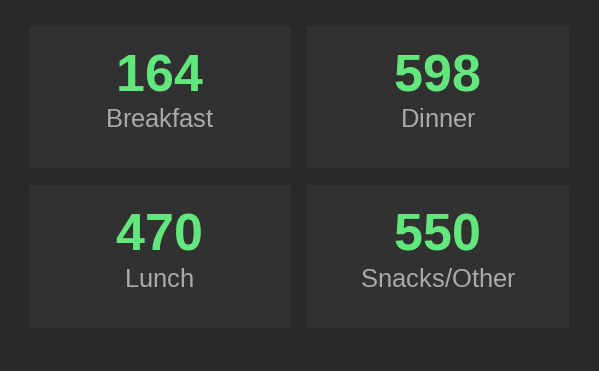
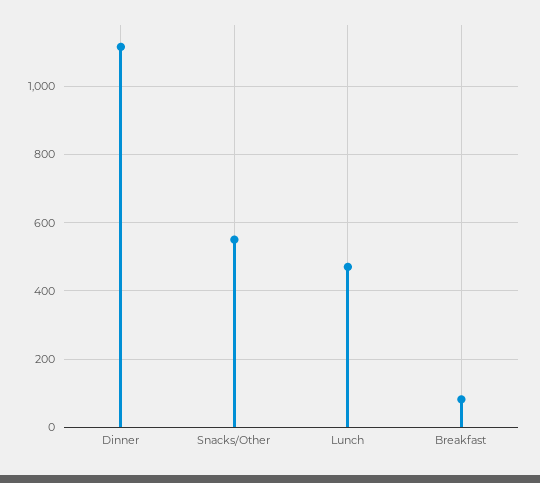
Breakfast: 164 -> 80
Dinner: 598 -> 1120

